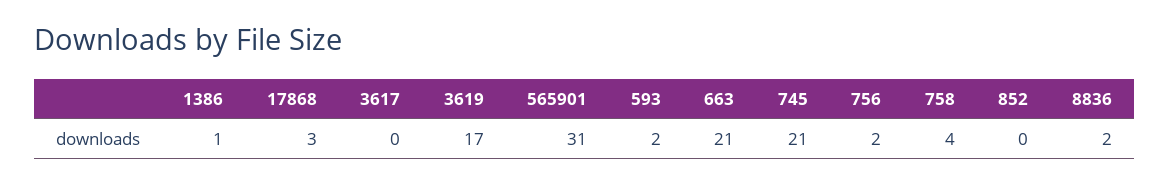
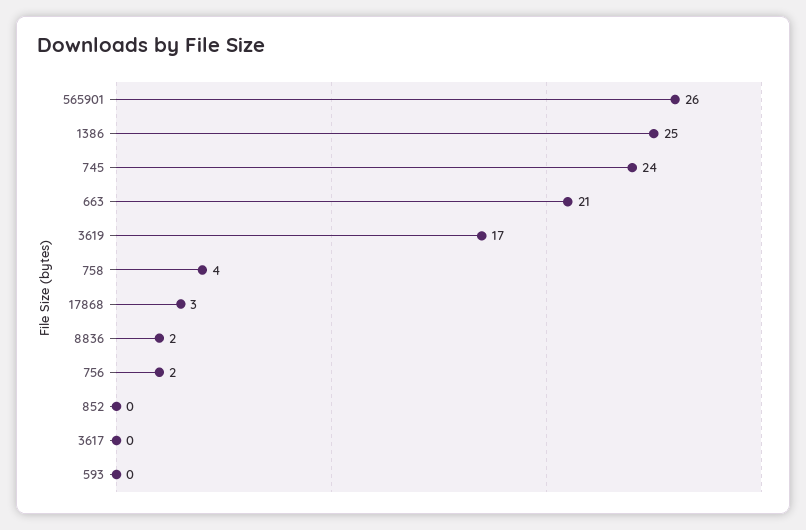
1386: 1 -> 25
565901: 31 -> 26
593: 2 -> 0
745: 21 -> 24

